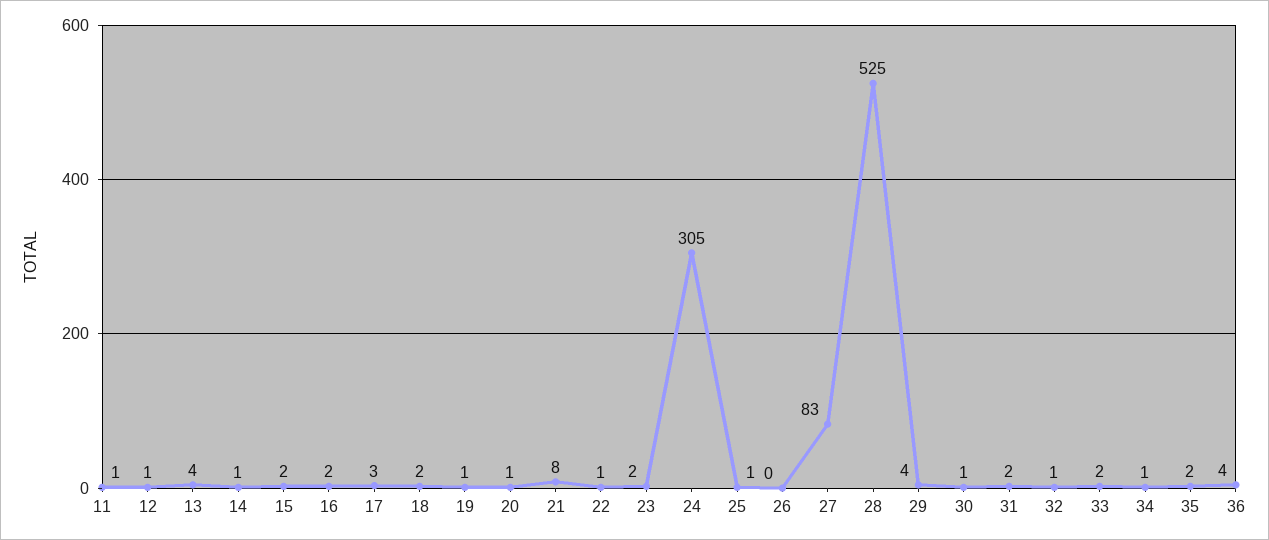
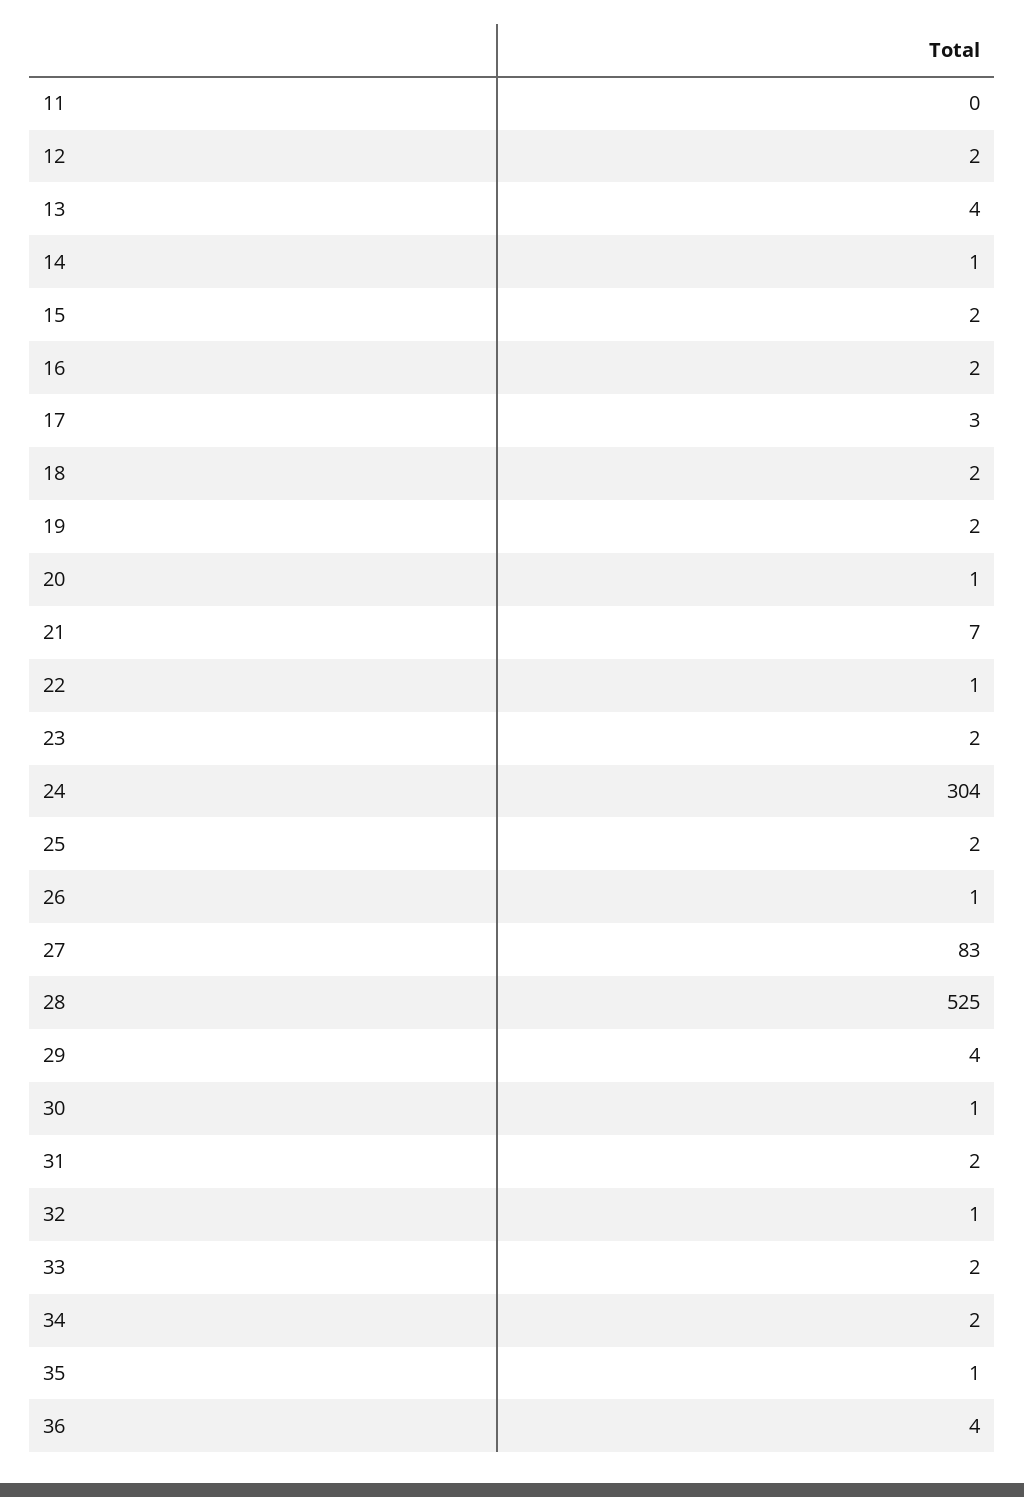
11: 1 -> 0
12: 1 -> 2
19: 1 -> 2
21: 8 -> 7
24: 305 -> 304
25: 1 -> 2
26: 0 -> 1
34: 1 -> 2
35: 2 -> 1

